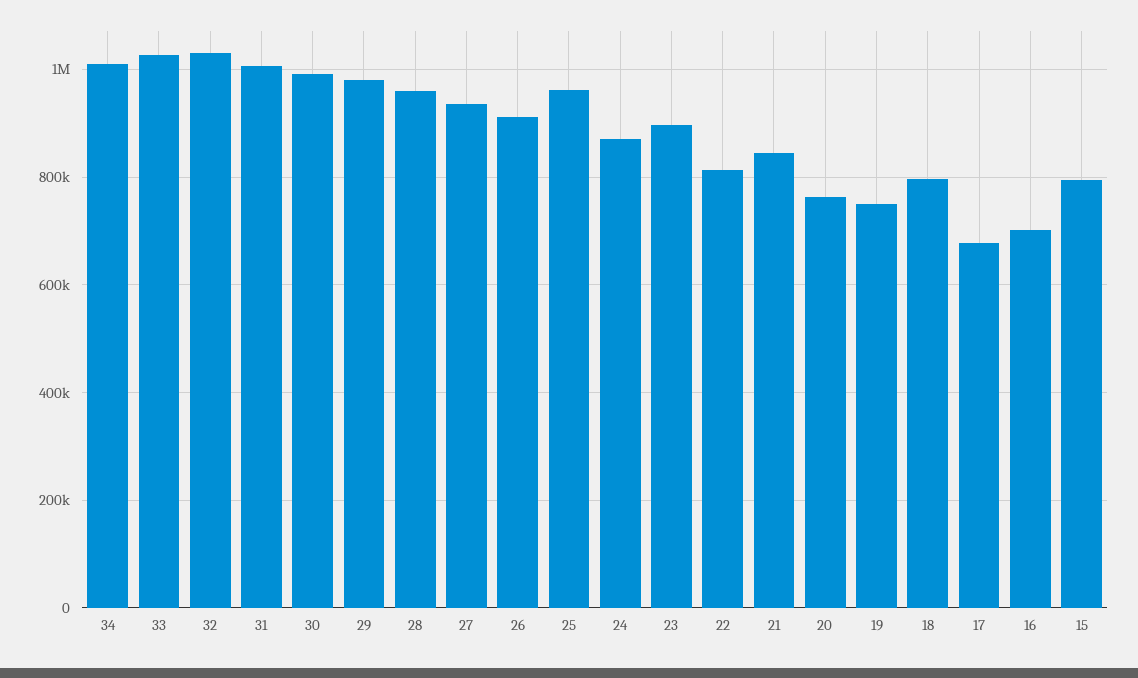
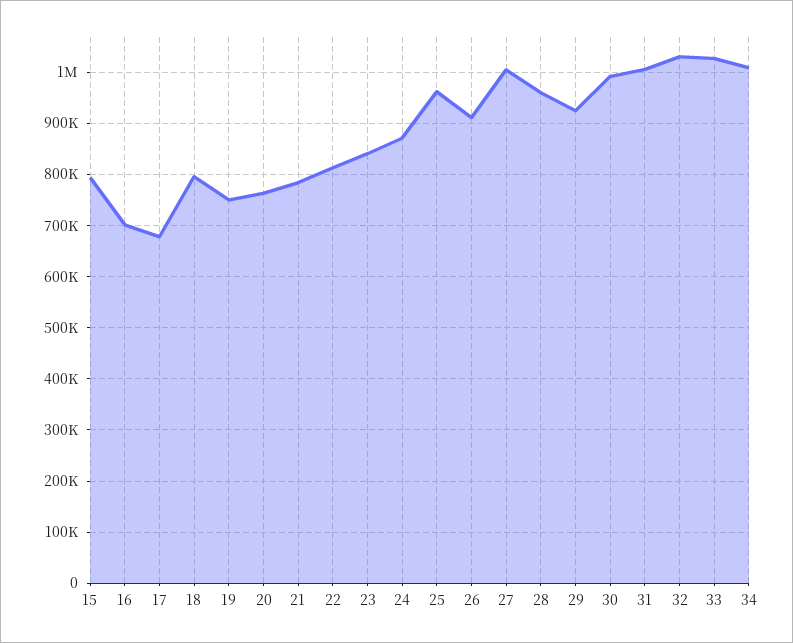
29: 980000 -> 920000
27: 940000 -> 1000000
23: 900000 -> 840000
21: 840000 -> 780000

